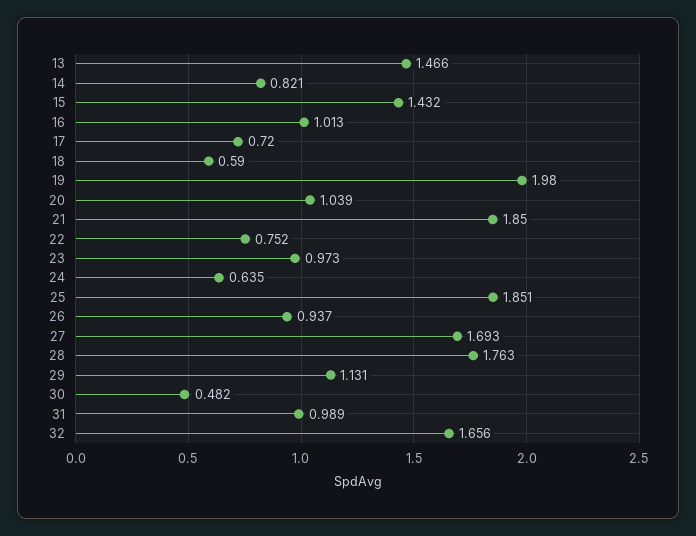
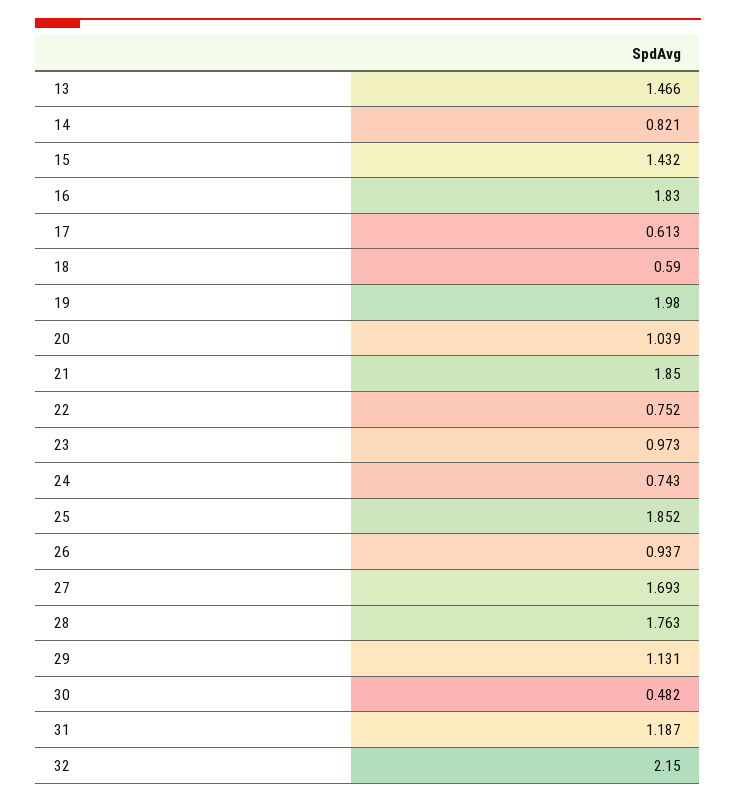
16: 1.013 -> 1.83
17: 0.72 -> 0.613
24: 0.635 -> 0.743
25: 1.851 -> 1.852
31: 0.989 -> 1.187
32: 1.656 -> 2.15

